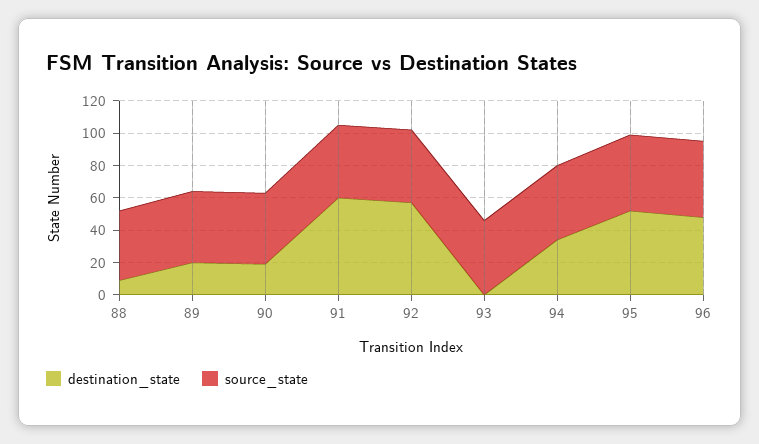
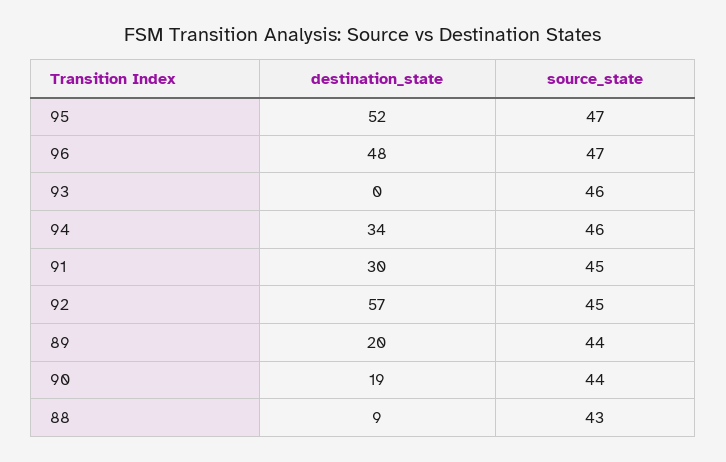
destination_state, 91: 60 -> 30

